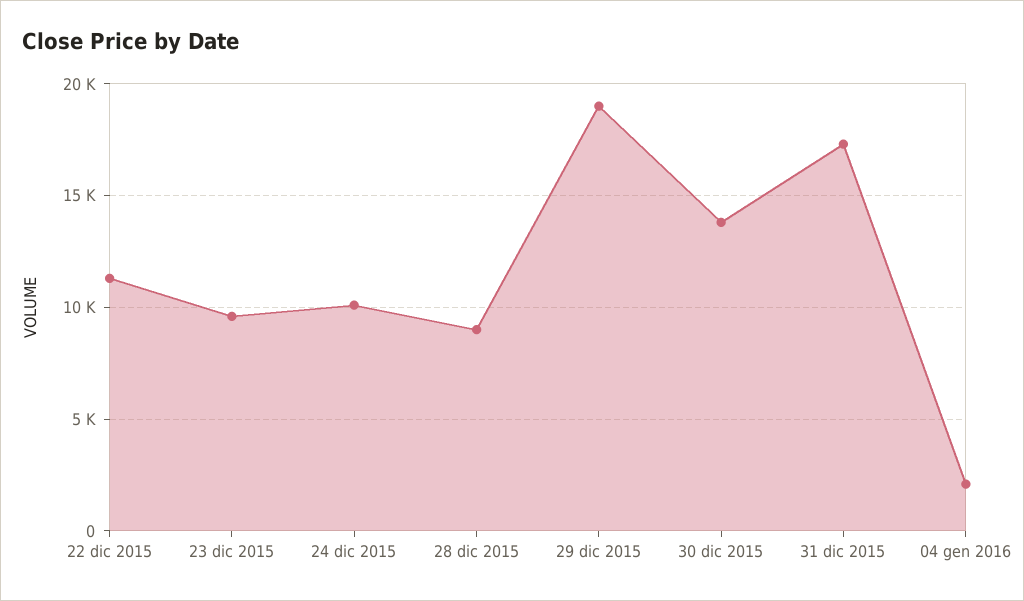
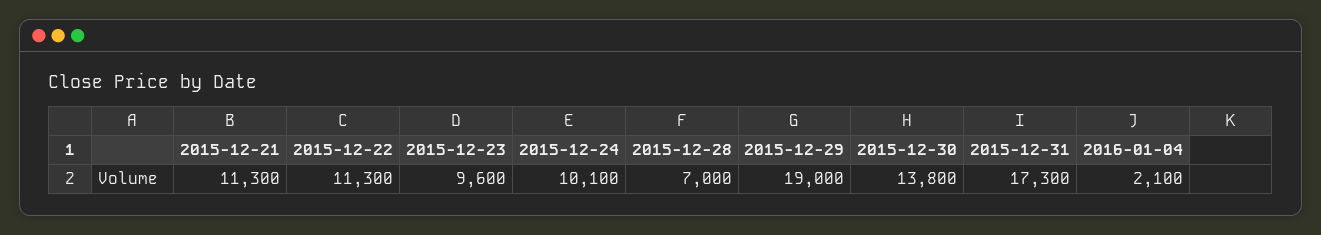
28 dic 2015: 9000 -> 7000
2015-12-21: none -> 11300

